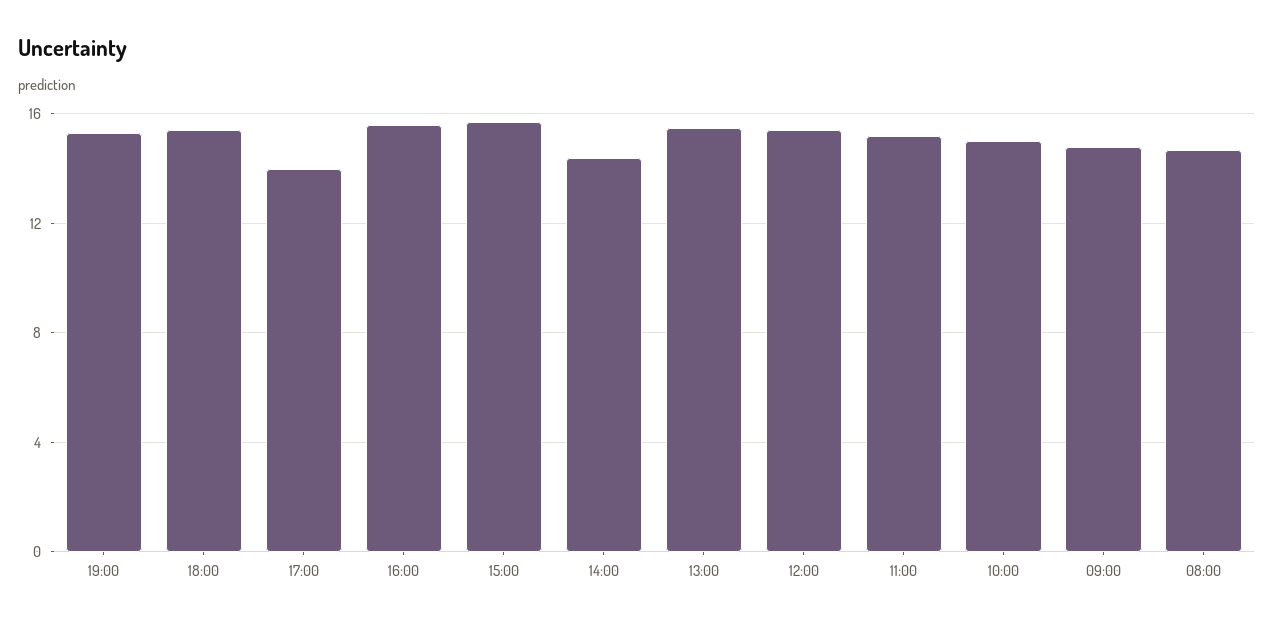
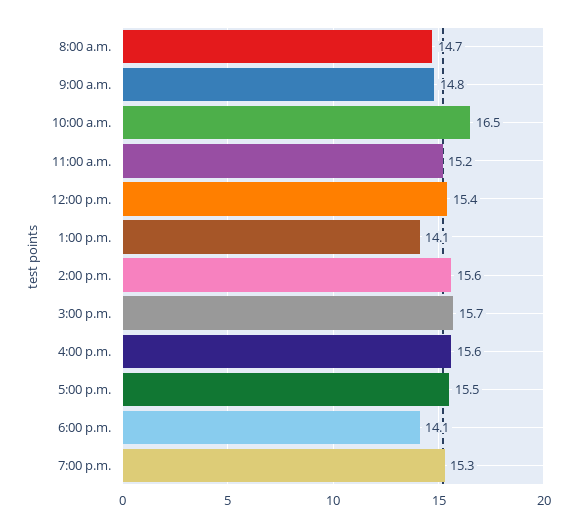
18:00: 15.5 -> 14.1
17:00: 14 -> 15.5
14:00: 14.5 -> 15.6
13:00: 15.5 -> 14.1
10:00: 15 -> 16.5

